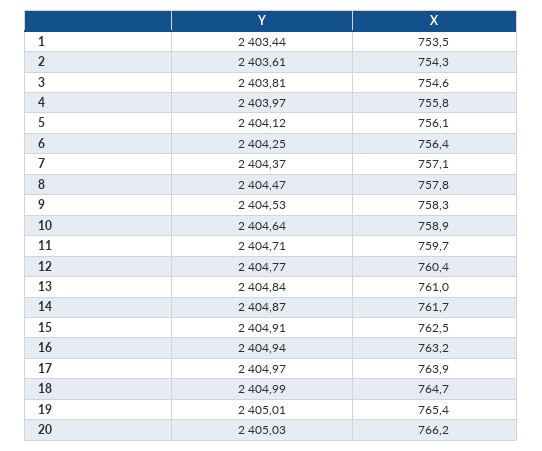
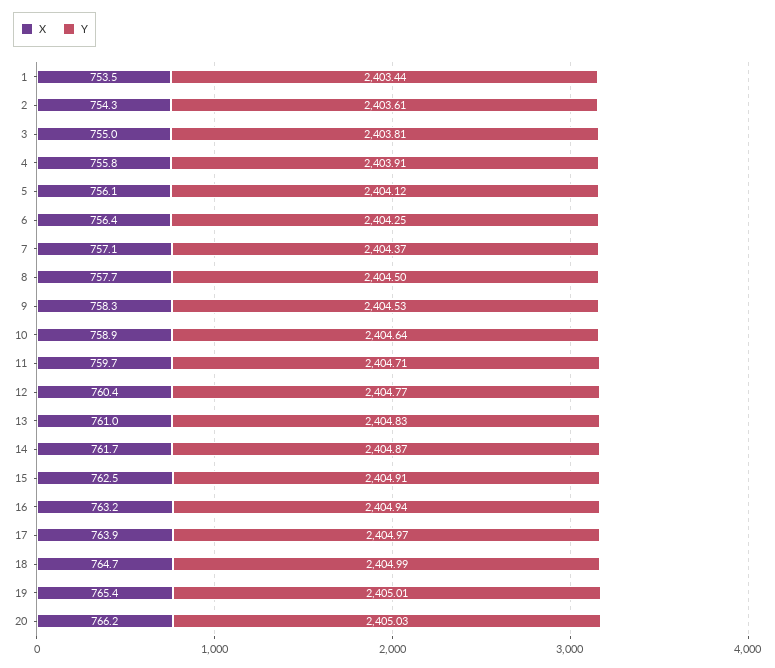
X, 3: 754.6 -> 755
Y, 4: 2403.97 -> 2403.91
Y, 8: 2404.47 -> 2404.5
X, 8: 757.8 -> 757.7
Y, 13: 2404.84 -> 2404.83

